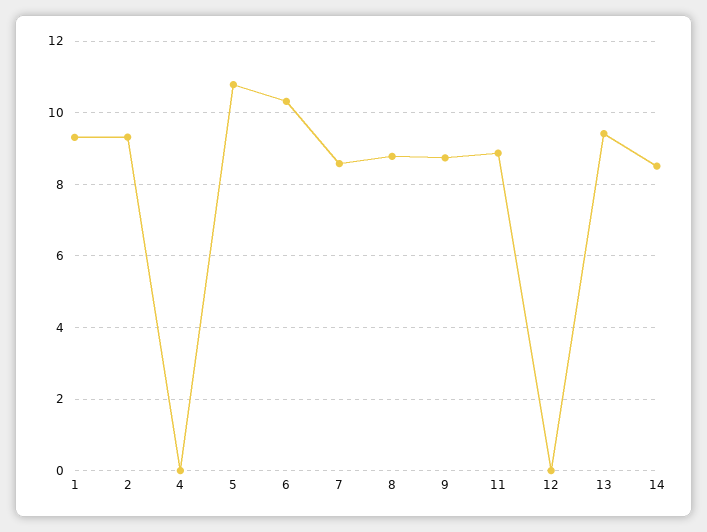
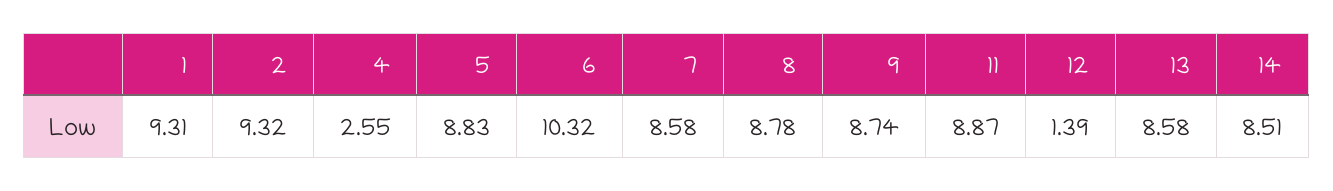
4: 0 -> 2.55
5: 10.8 -> 8.83
12: 0 -> 1.39
13: 9.4 -> 8.58

